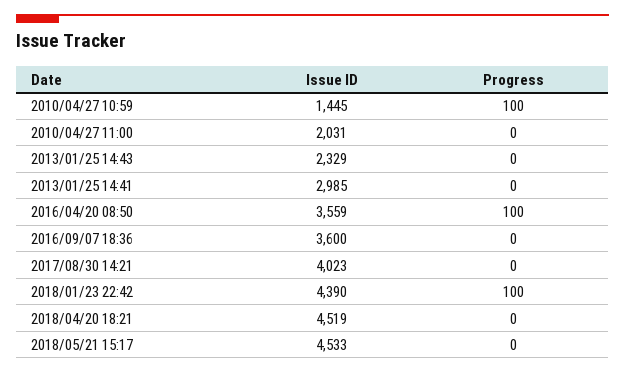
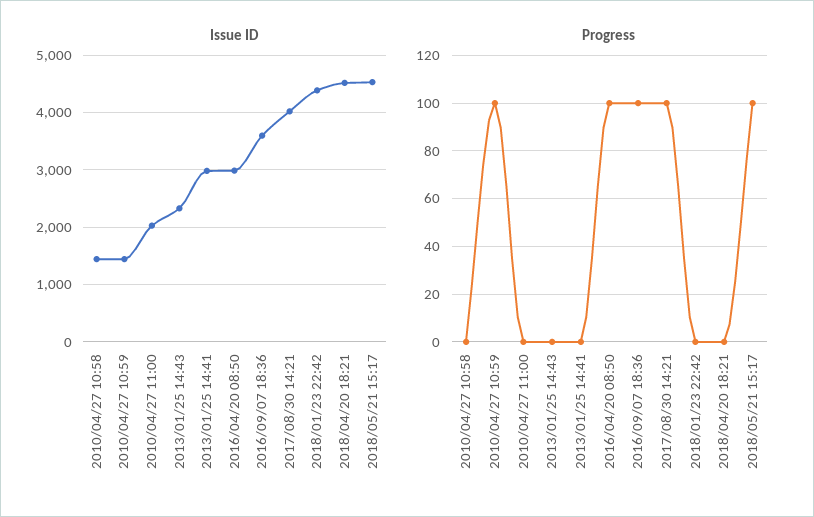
Issue ID, 2016/04/20 08:50: 3559 -> 3000
Progress, 2016/09/07 18:36: 0 -> 100
Progress, 2017/08/30 14:21: 0 -> 100
Progress, 2018/01/23 22:42: 100 -> 0
Progress, 2018/05/21 15:17: 0 -> 100
Issue ID, 2010/04/27 10:58: none -> 1400
Progress, 2010/04/27 10:58: none -> 0

